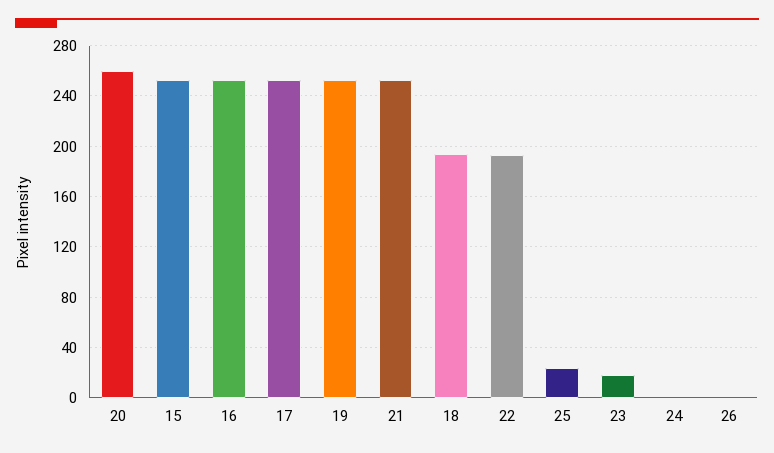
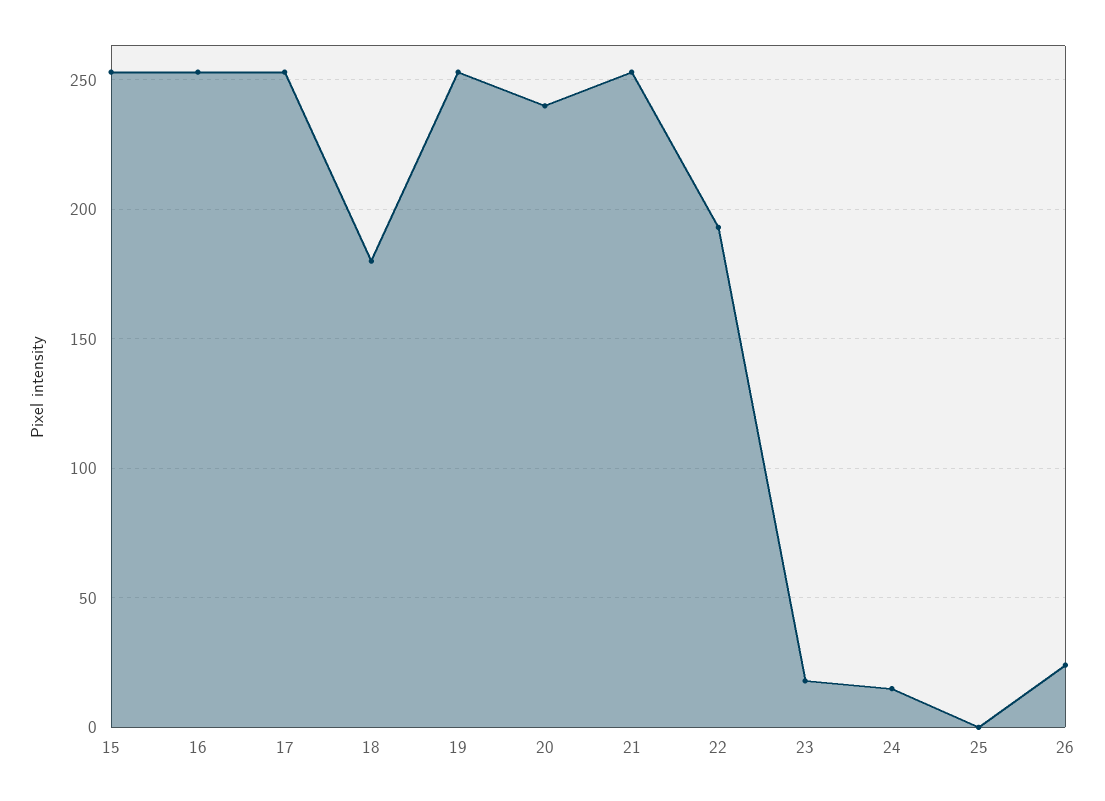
20: 260 -> 240
18: 195 -> 180
25: 25 -> 0
24: 0 -> 15
26: 0 -> 25

